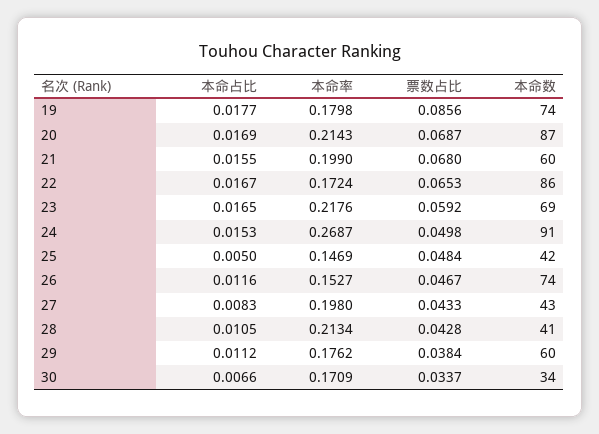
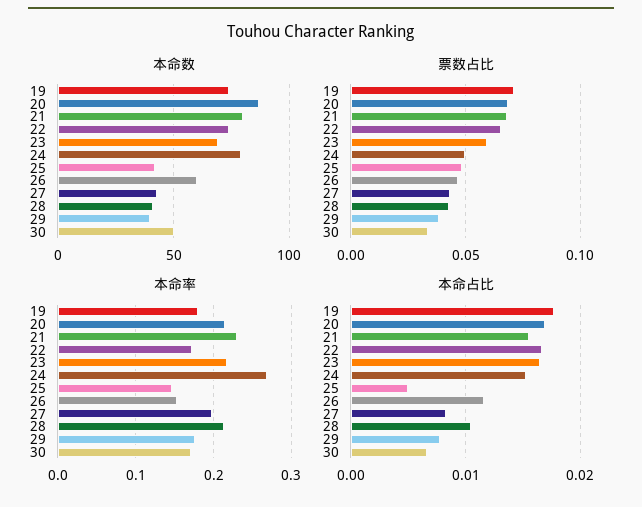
票数占比, 19: 0.0856 -> 0.07
本命率, 21: 0.199 -> 0.23
本命数, 21: 60 -> 80
本命数, 22: 86 -> 75
本命数, 24: 91 -> 80
本命数, 26: 74 -> 60
本命占比, 29: 0.0112 -> 0.008
本命数, 29: 60 -> 40
本命数, 30: 34 -> 50

